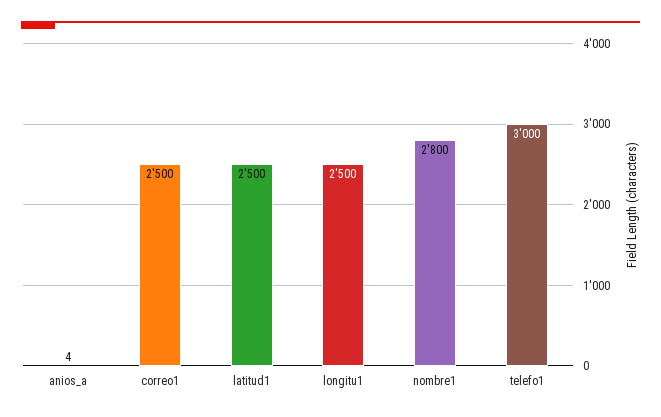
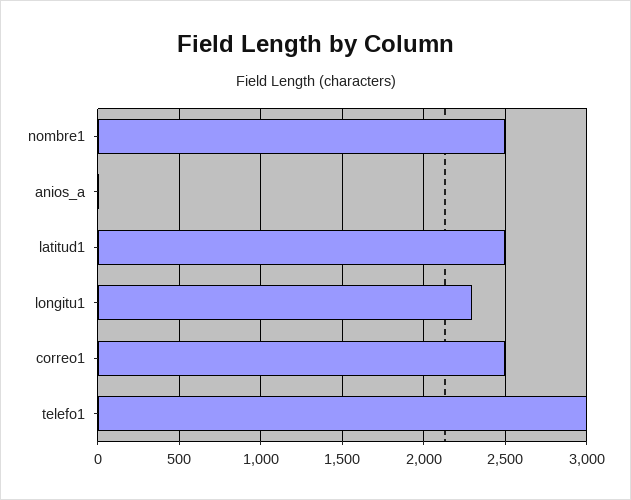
longitu1: 2500 -> 2300
nombre1: 2800 -> 2500

